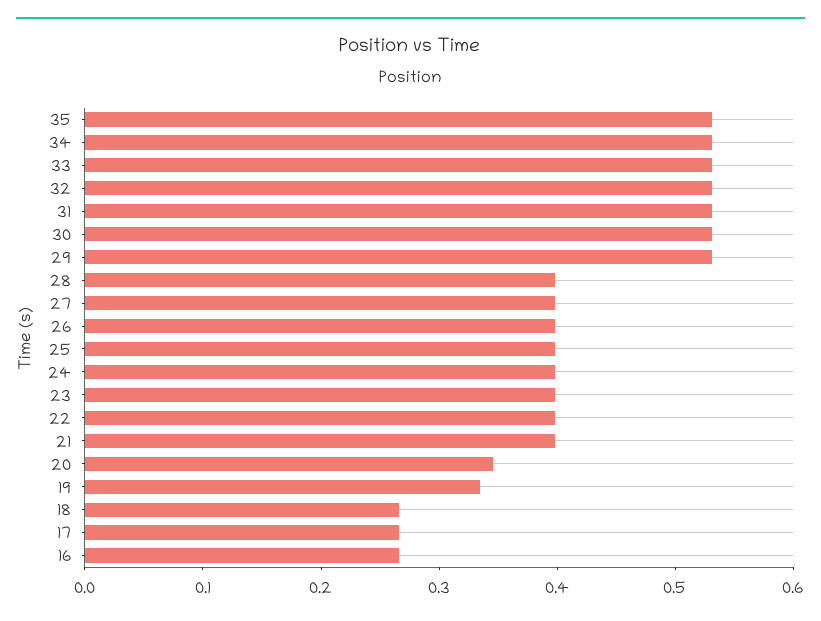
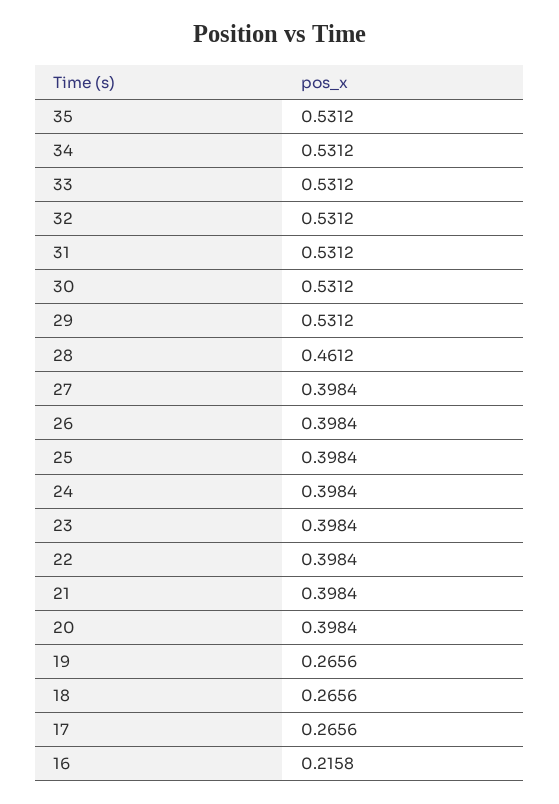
28: 0.4 -> 0.4612
20: 0.34 -> 0.3984
19: 0.34 -> 0.2656
16: 0.26 -> 0.2158

